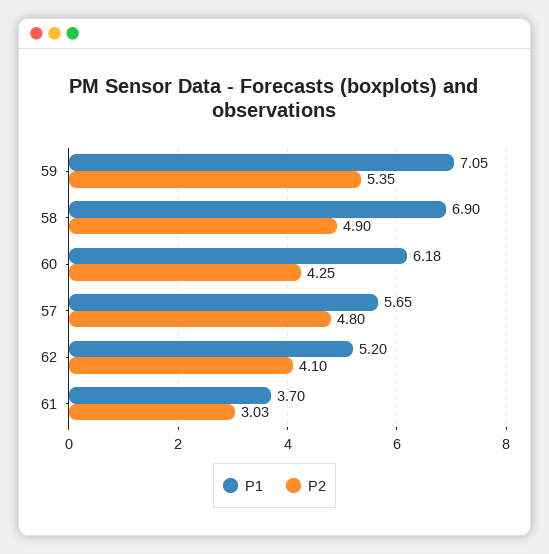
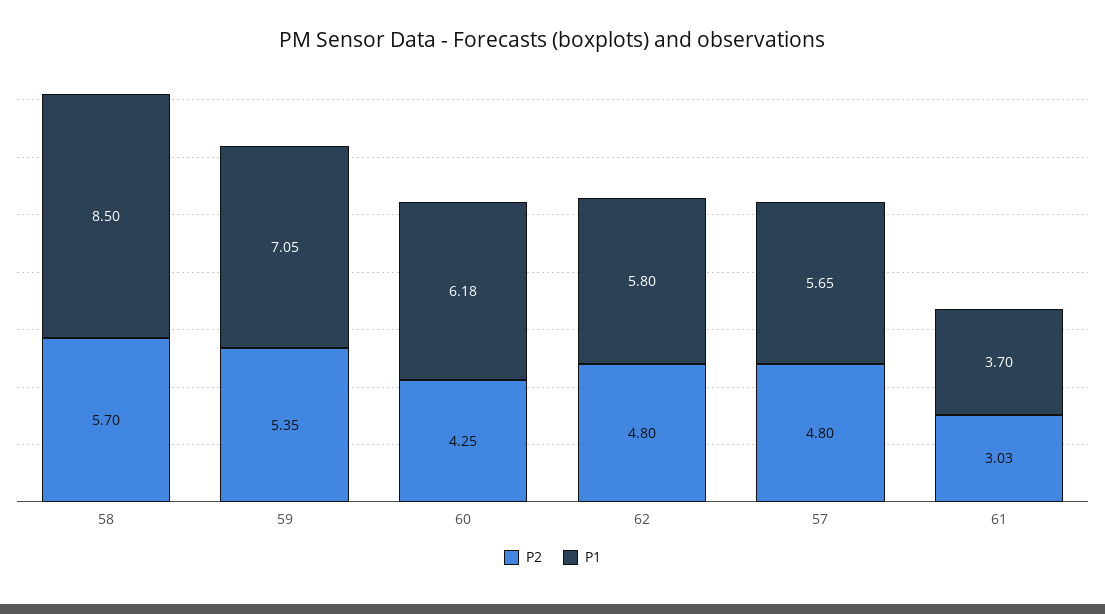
P1, 58: 6.9 -> 8.5
P2, 58: 4.9 -> 5.7
P1, 62: 5.2 -> 5.8
P2, 62: 4.1 -> 4.8

